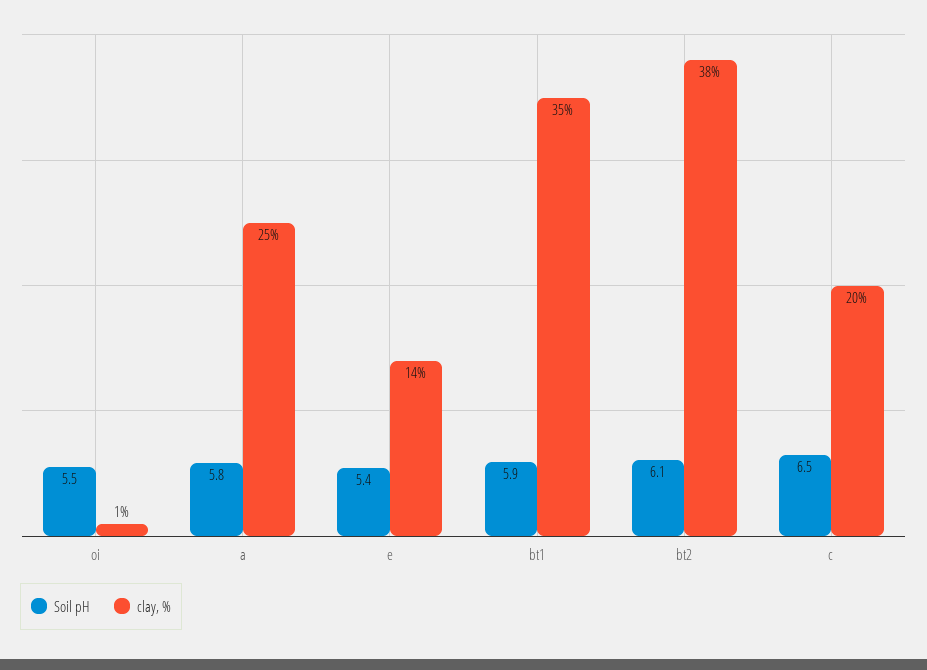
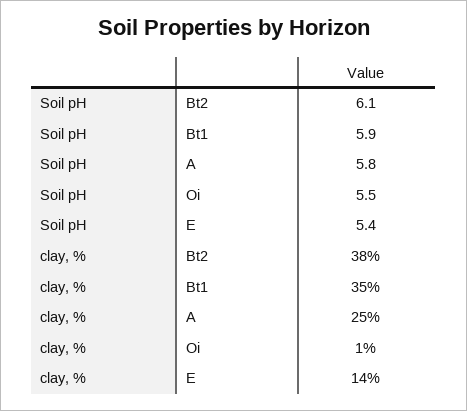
Soil pH, c: 6.5 -> none
clay, %, c: 20 -> none

